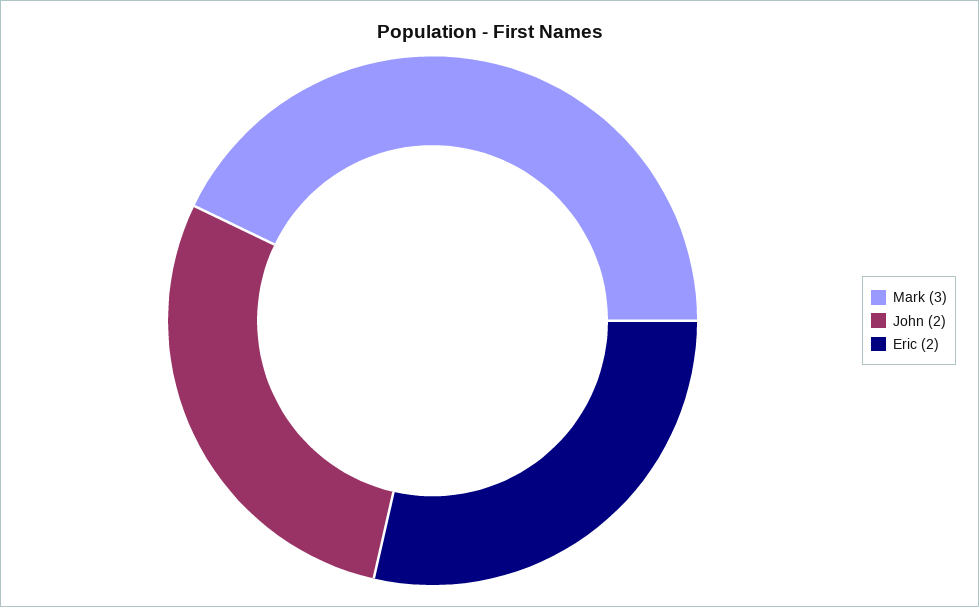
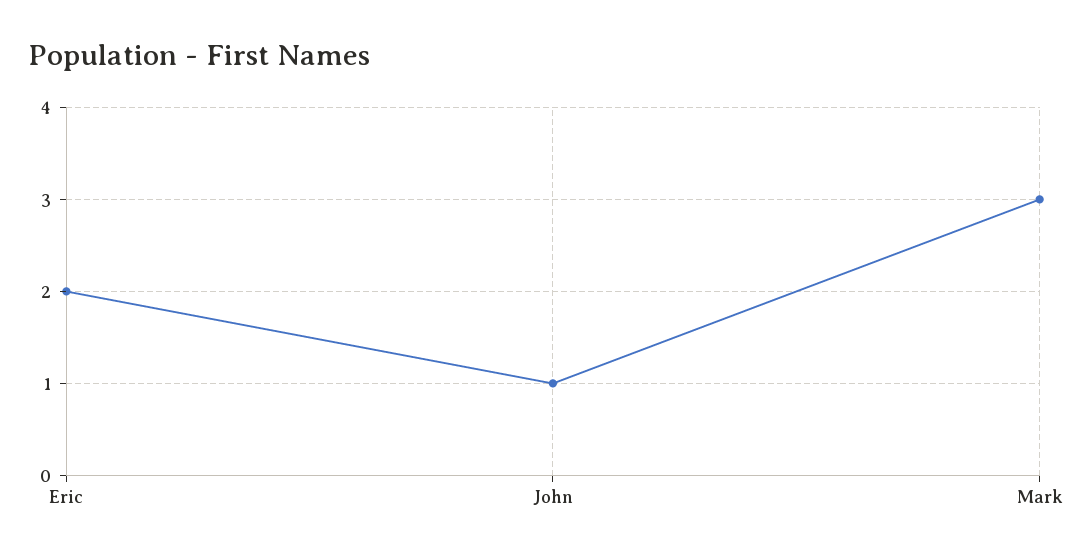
John: 2 -> 1

